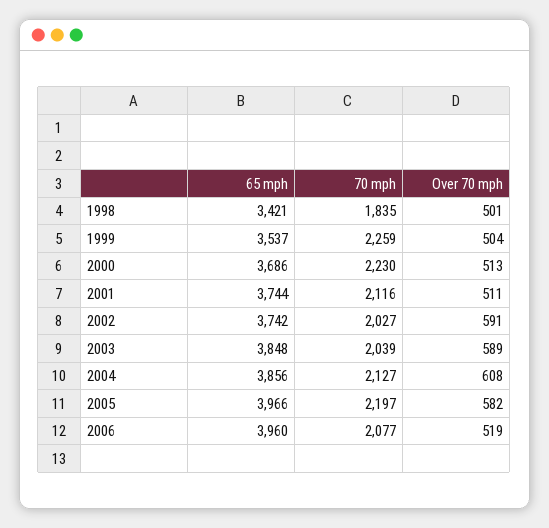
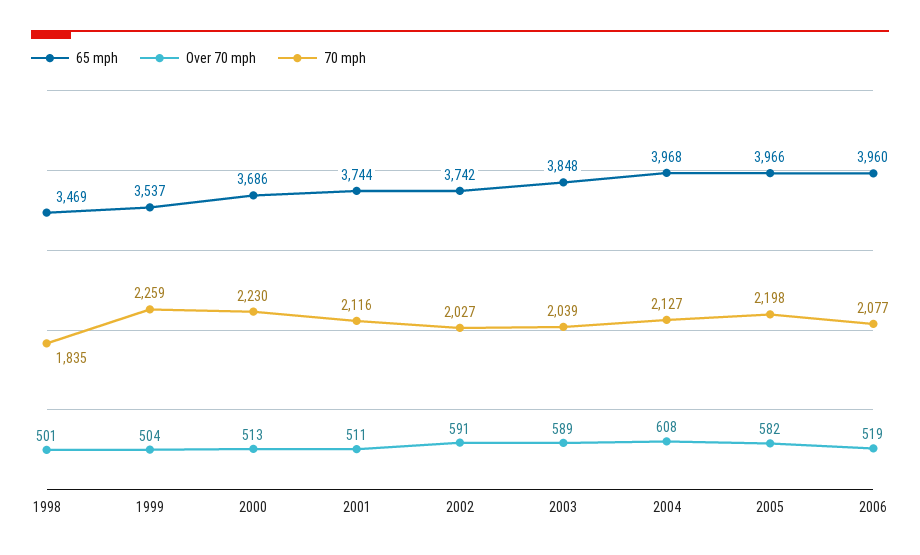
65 mph, 1998: 3421 -> 3469
65 mph, 2004: 3856 -> 3968
70 mph, 2005: 2197 -> 2198

